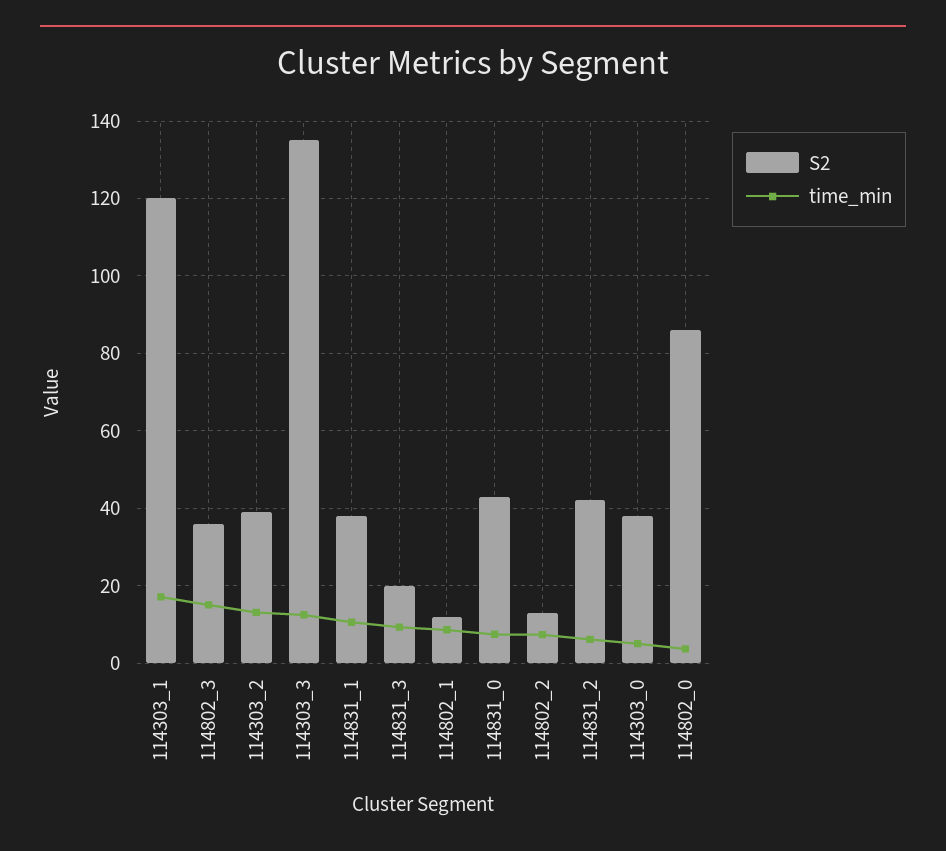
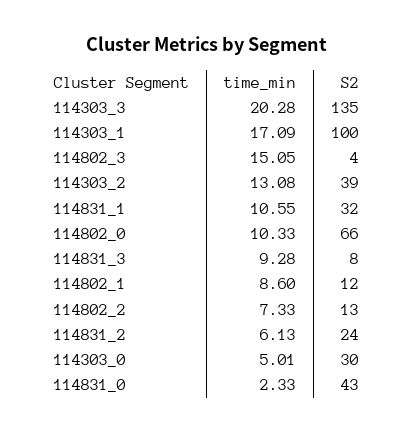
S2, 114303_1: 120 -> 100
S2, 114802_3: 36 -> 4
time_min, 114303_3: 12 -> 20.28
S2, 114831_1: 38 -> 32
S2, 114831_3: 20 -> 8
time_min, 114831_0: 8 -> 2.33
S2, 114831_2: 42 -> 24
S2, 114303_0: 38 -> 30
S2, 114802_0: 86 -> 66
time_min, 114802_0: 4 -> 10.33

